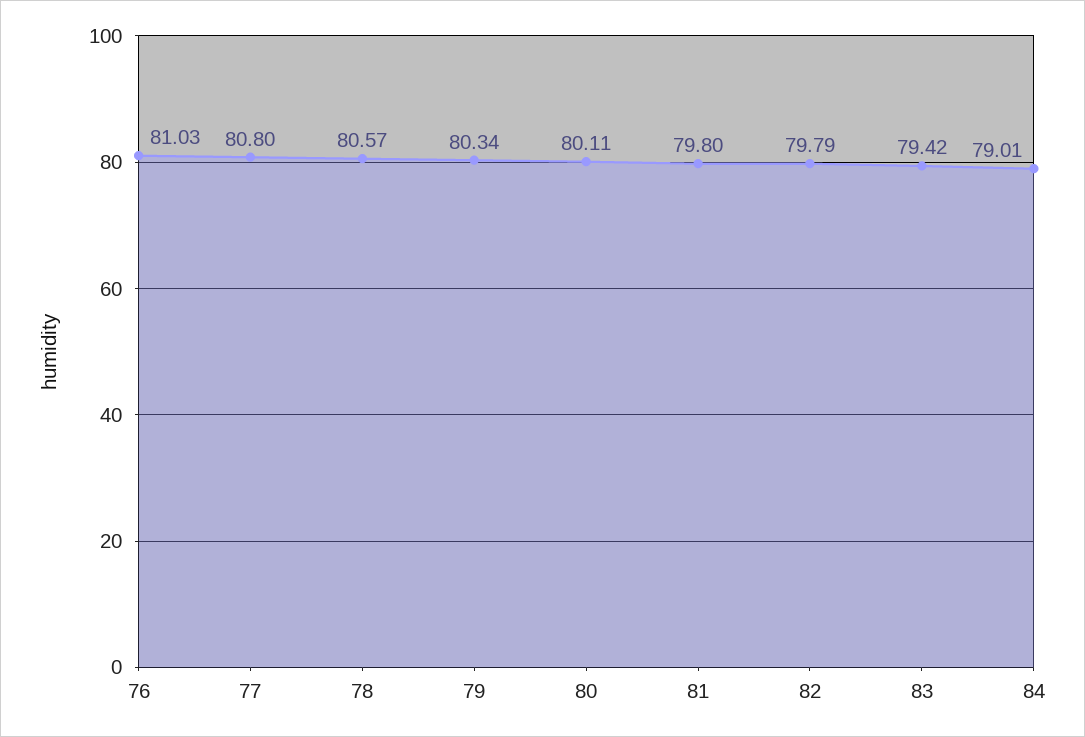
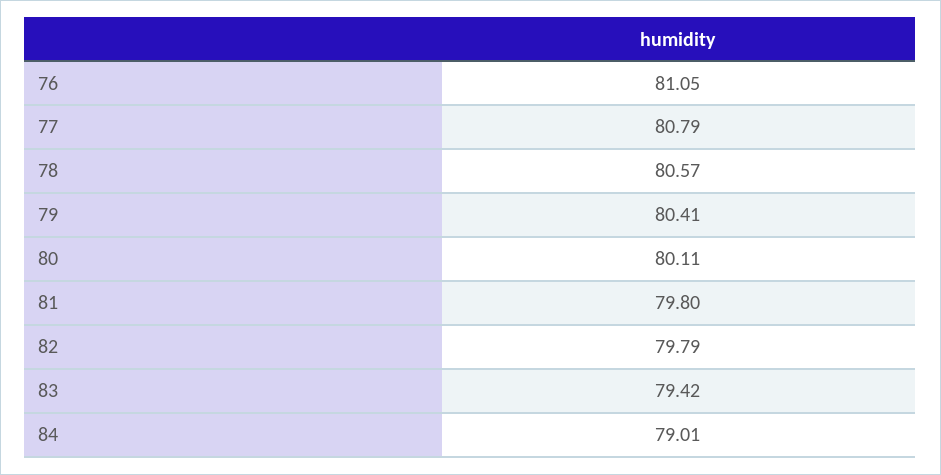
76: 81.03 -> 81.05
77: 80.8 -> 80.79
79: 80.34 -> 80.41

